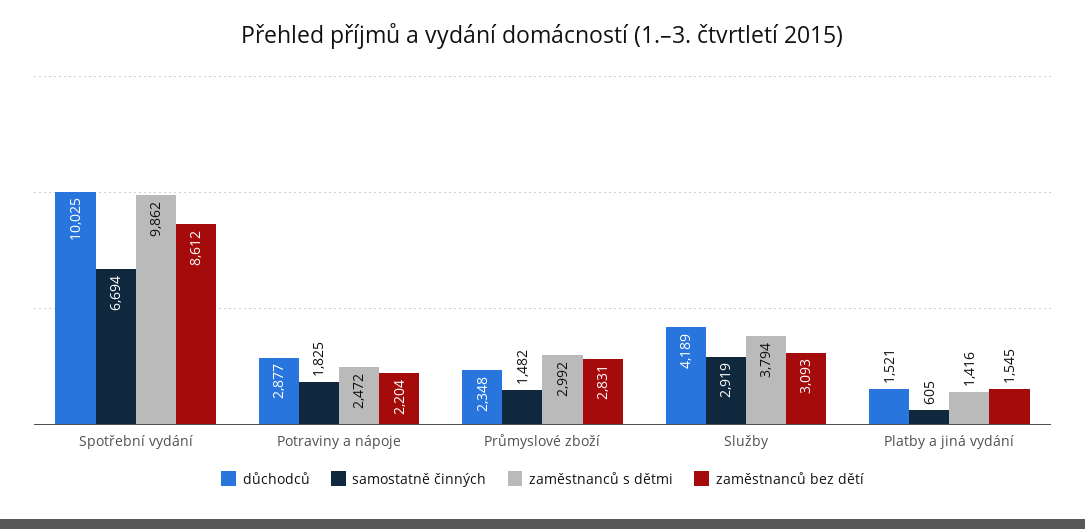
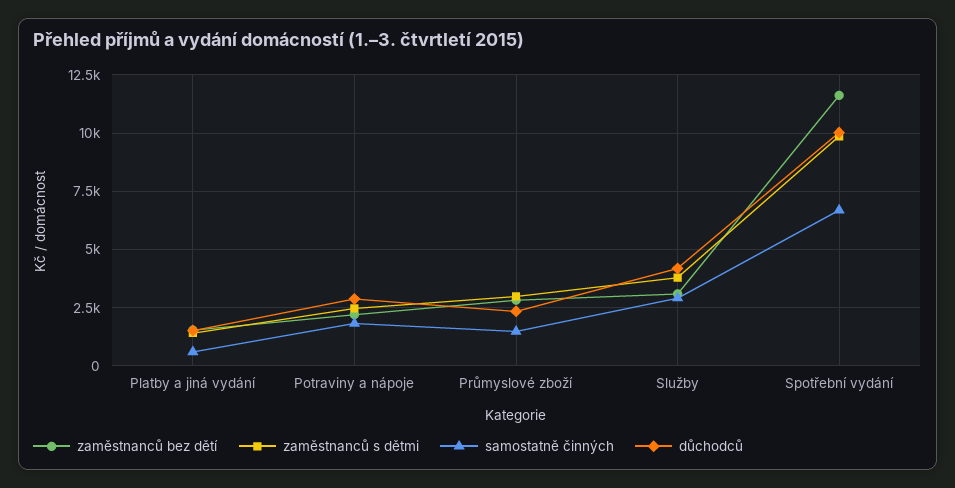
zaměstnanců bez dětí, Spotřební vydání: 8612 -> 11500

